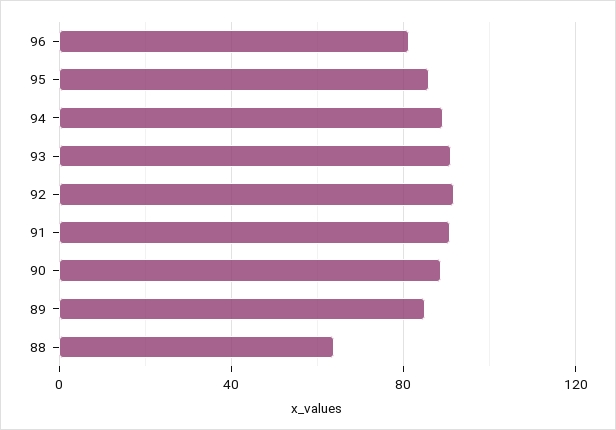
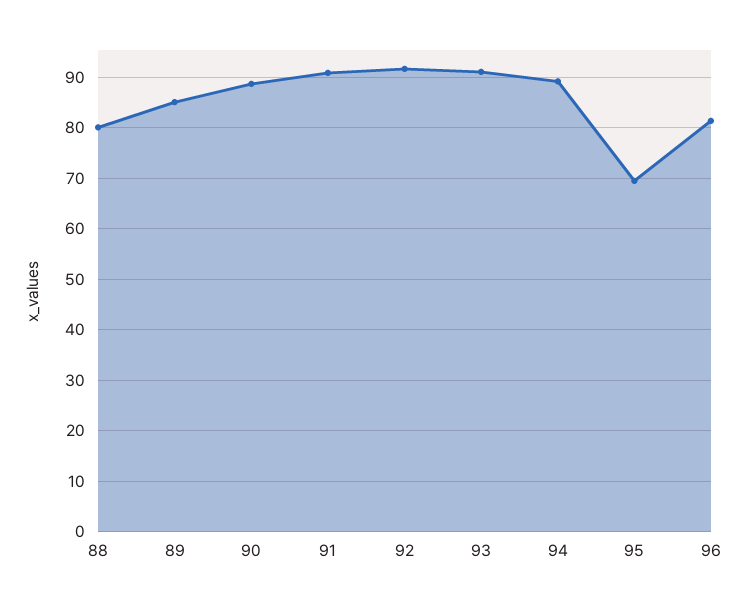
95: 85 -> 70
88: 65 -> 80

